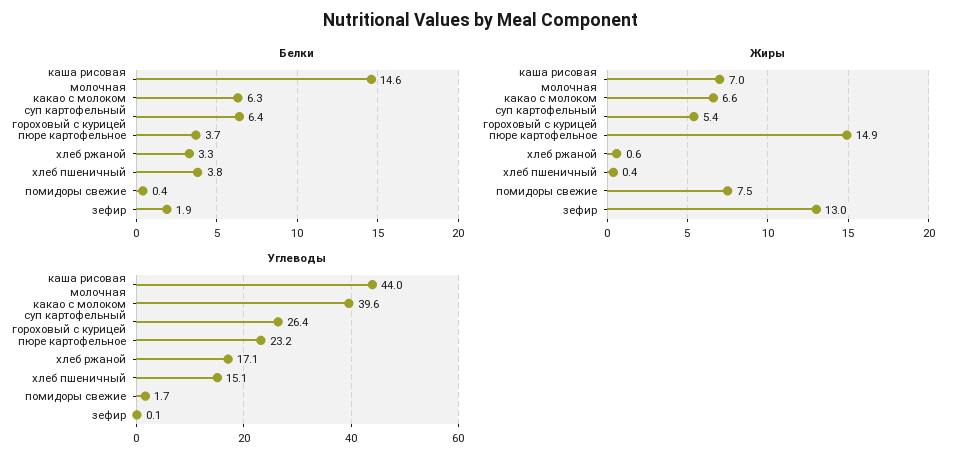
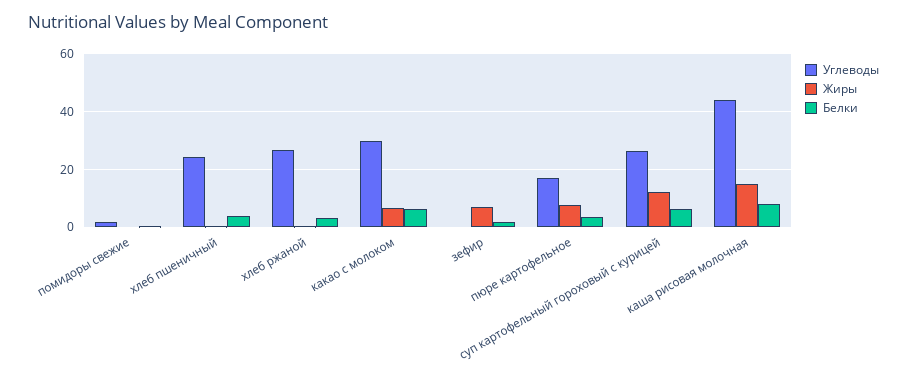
Белки, каша рисовая молочная: 14.6 -> 7.5
Жиры, каша рисовая молочная: 7 -> 15
Жиры, суп картофельный гороховый с курицей: 5.4 -> 12.5
Жиры, пюре картофельное: 14.9 -> 7.5
Жиры, помидоры свежие: 7.5 -> 0
Жиры, зефир: 13 -> 7.5
Углеводы, какао с молоком: 39.6 -> 30
Углеводы, пюре картофельное: 23.2 -> 17.5
Углеводы, хлеб ржаной: 17.1 -> 27.5
Углеводы, хлеб пшеничный: 15.1 -> 25

